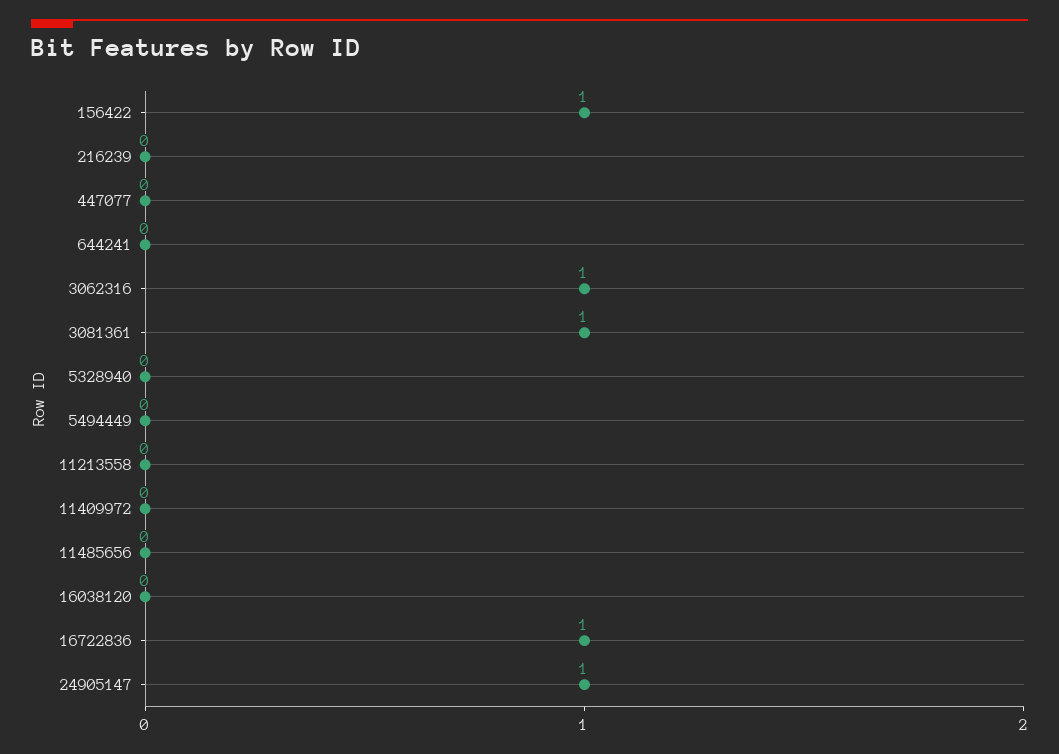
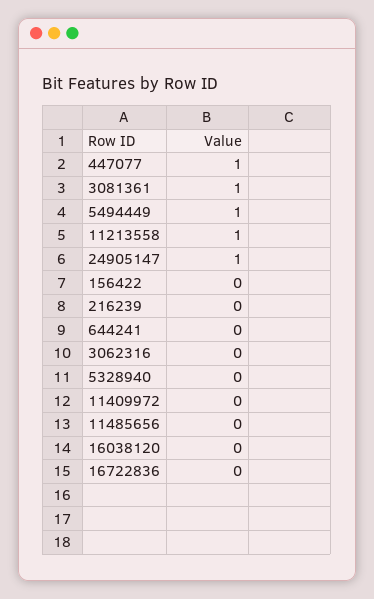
156422: 1 -> 0
447077: 0 -> 1
3062316: 1 -> 0
5494449: 0 -> 1
11213558: 0 -> 1
16722836: 1 -> 0

